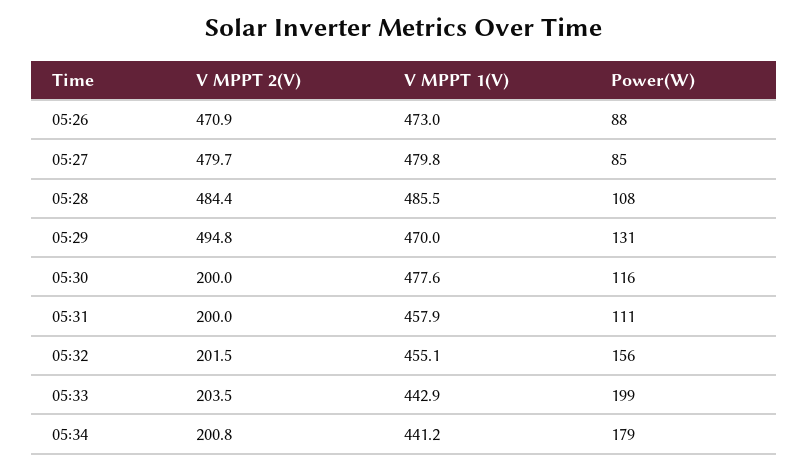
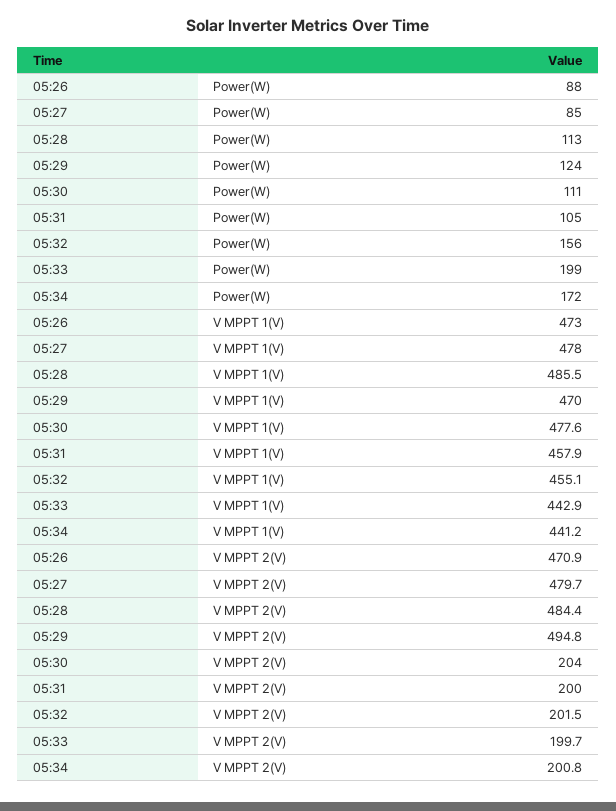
V MPPT 1(V), 05:27: 479.8 -> 478
Power(W), 05:28: 108 -> 113
Power(W), 05:29: 131 -> 124
V MPPT 2(V), 05:30: 200 -> 204
Power(W), 05:30: 116 -> 111
Power(W), 05:31: 111 -> 105
V MPPT 2(V), 05:33: 203.5 -> 199.7
Power(W), 05:34: 179 -> 172

